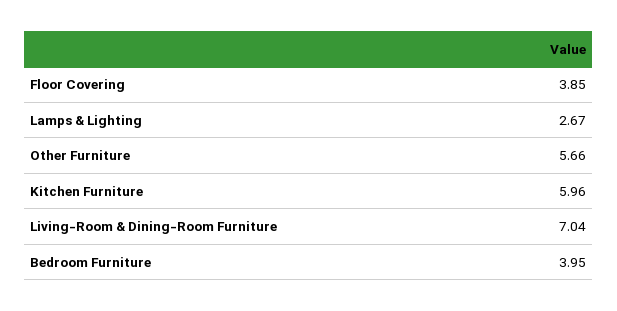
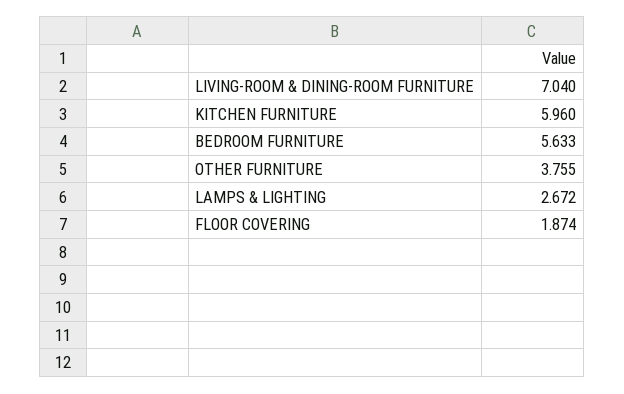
Floor Covering: 3.85 -> 1.874
Other Furniture: 5.66 -> 3.755
Bedroom Furniture: 3.95 -> 5.633

